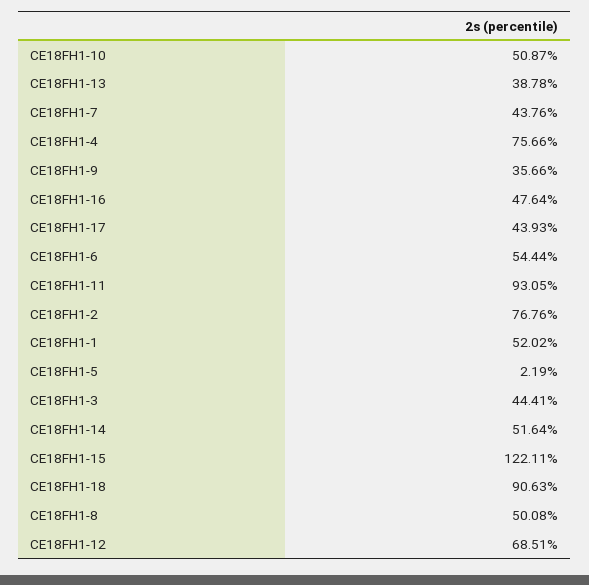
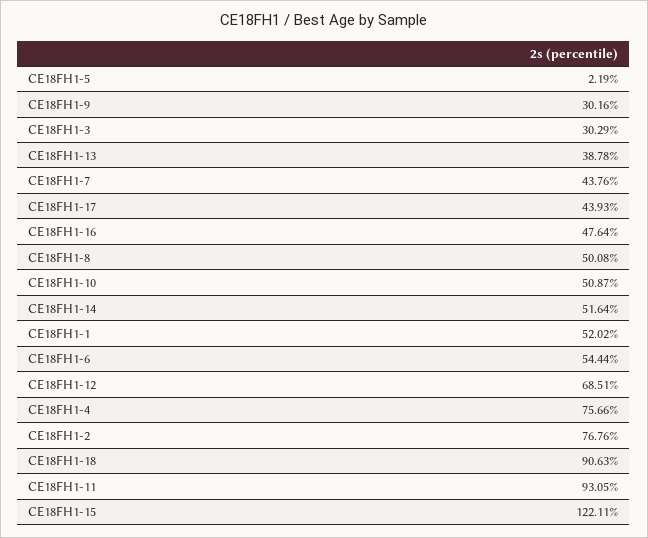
CE18FH1-9: 35.66 -> 30.16
CE18FH1-3: 44.41 -> 30.29

